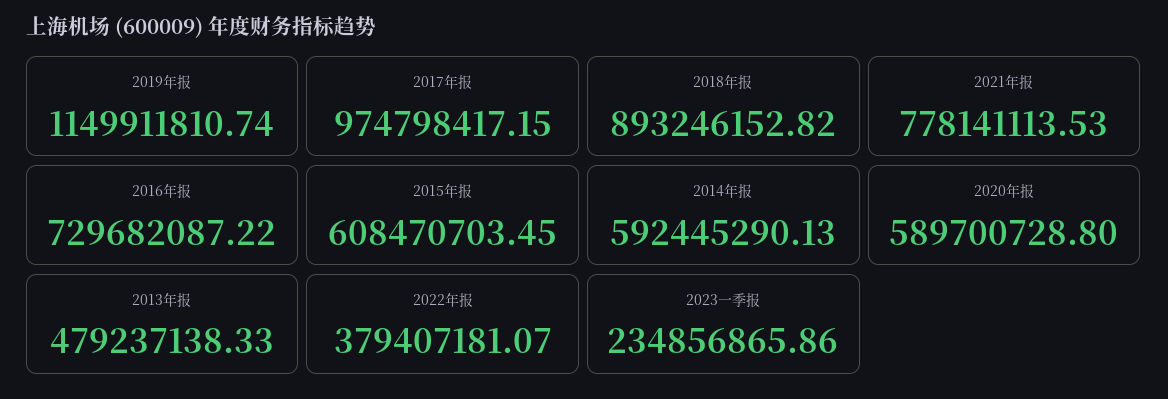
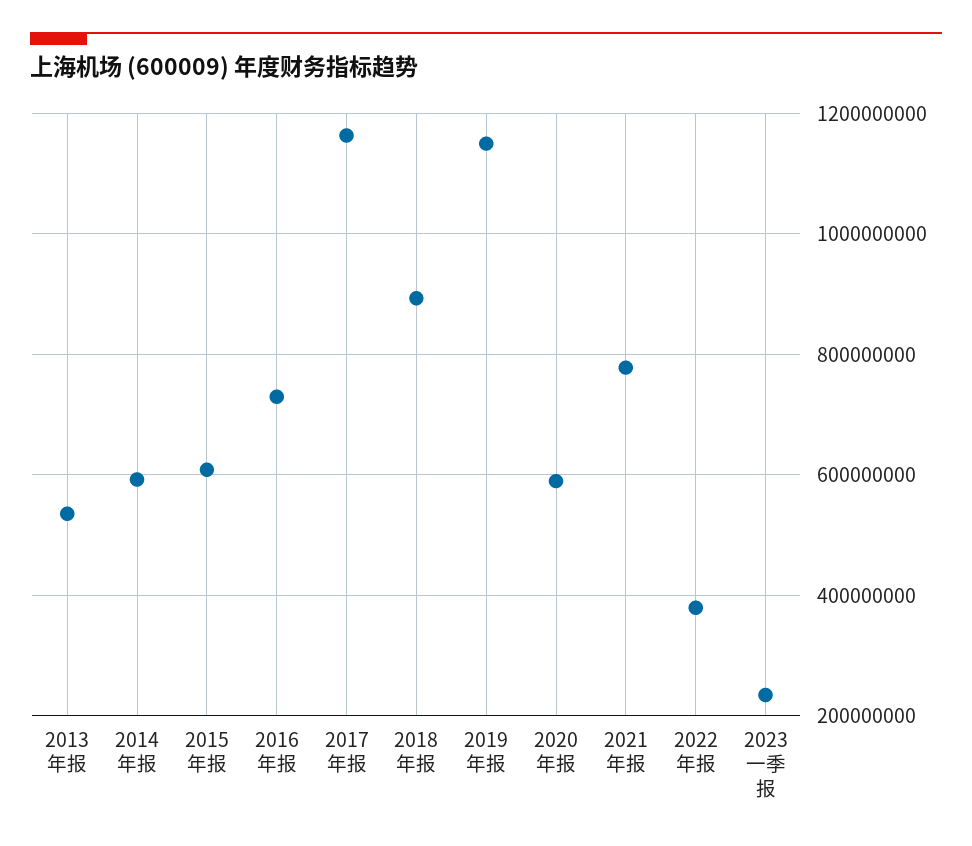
2017年报: 974798417.15 -> 1160000000
2013年报: 479237138.33 -> 540000000

